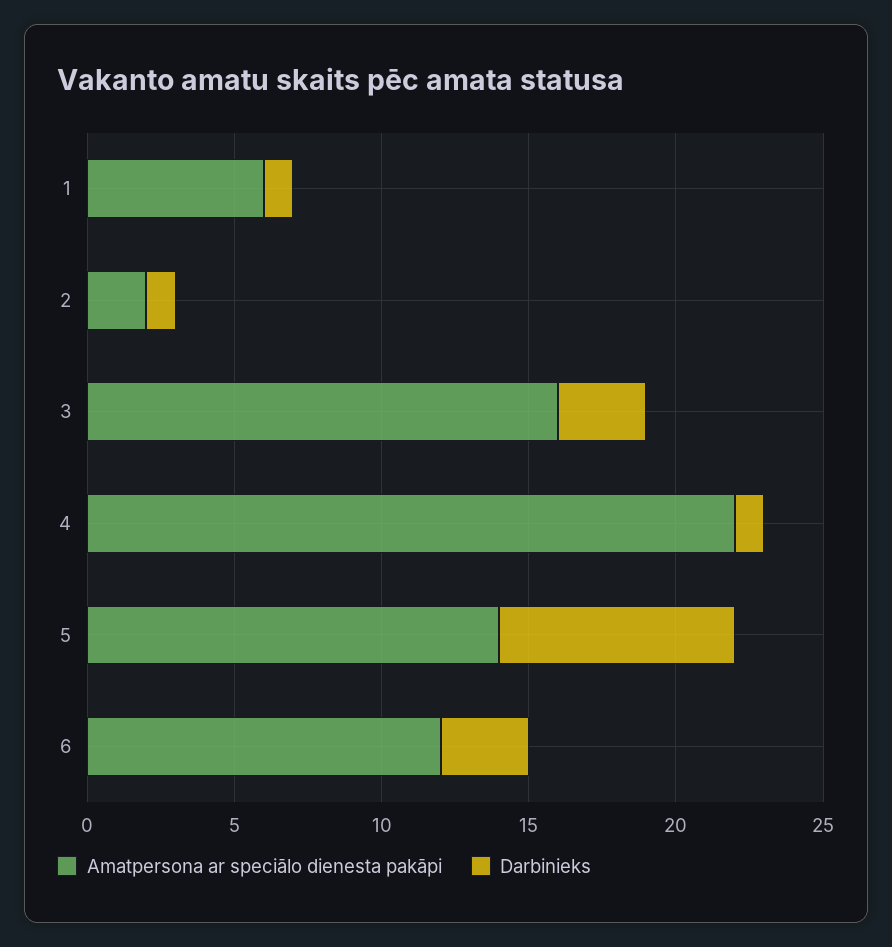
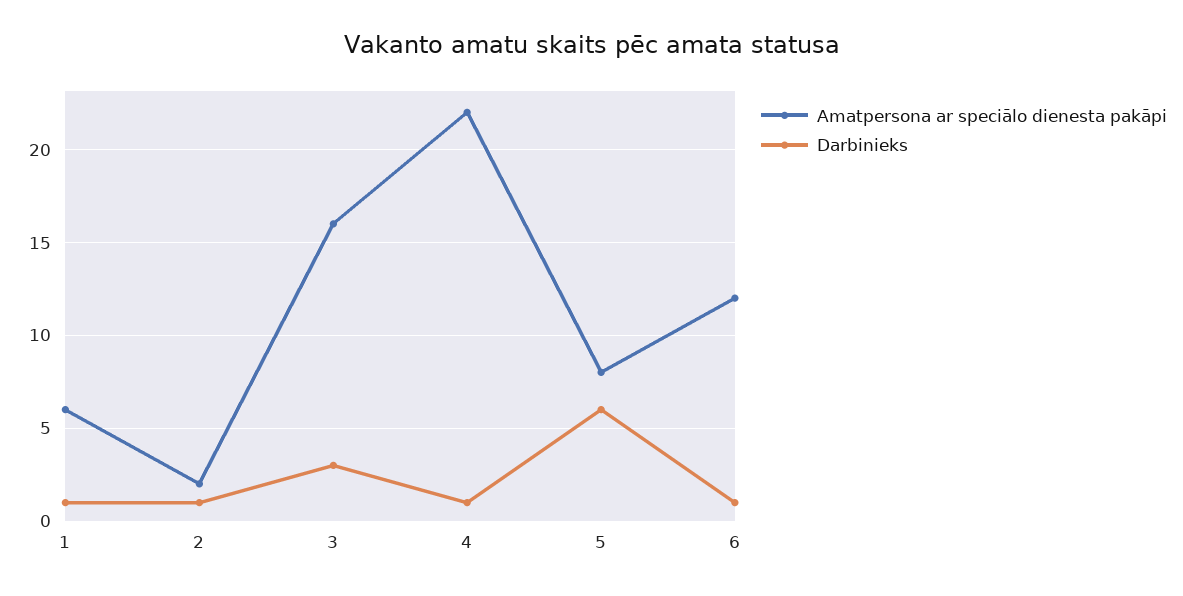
Amatpersona ar speciālo dienesta pakāpi, 5: 14 -> 8
Darbinieks, 5: 8 -> 6
Darbinieks, 6: 3 -> 1

